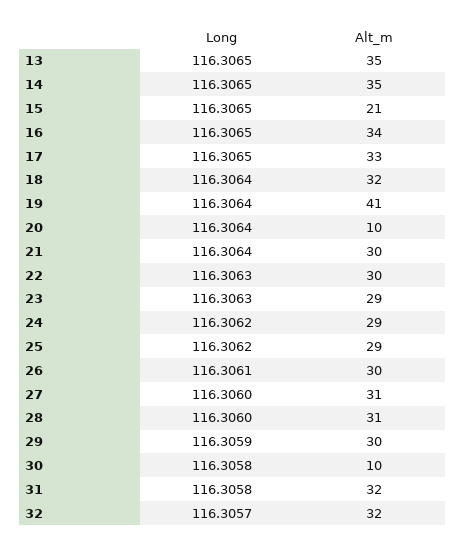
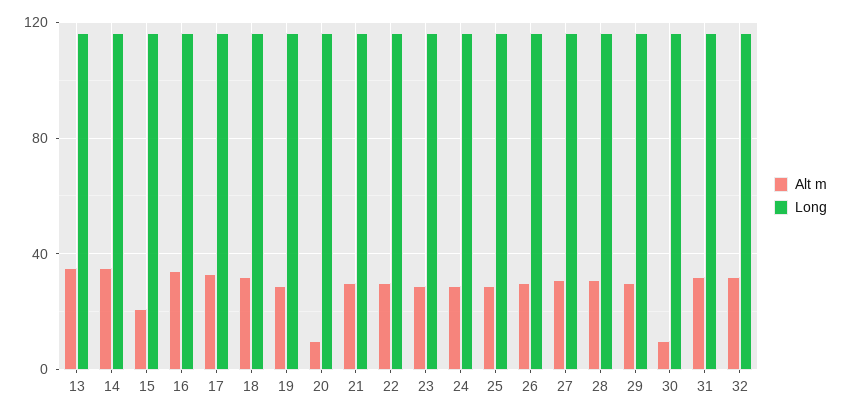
Alt_m, 19: 41 -> 30

